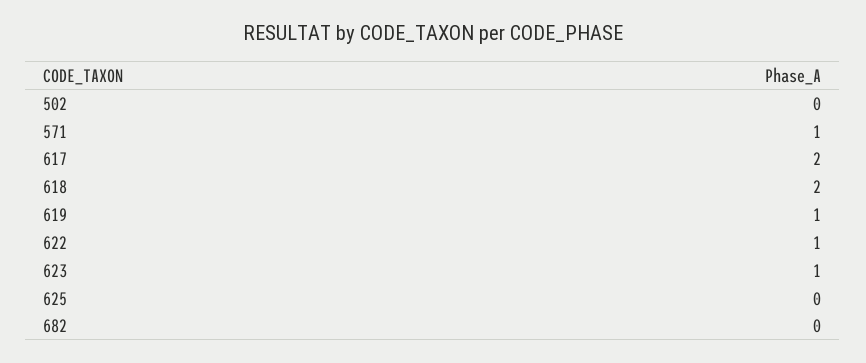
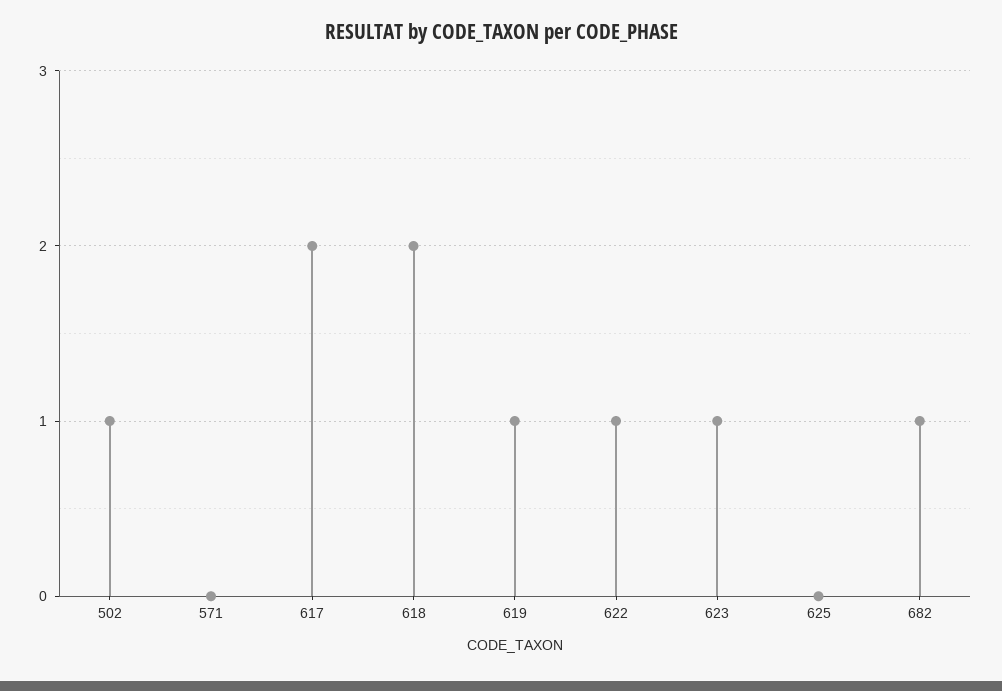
502: 0 -> 1
571: 1 -> 0
682: 0 -> 1

